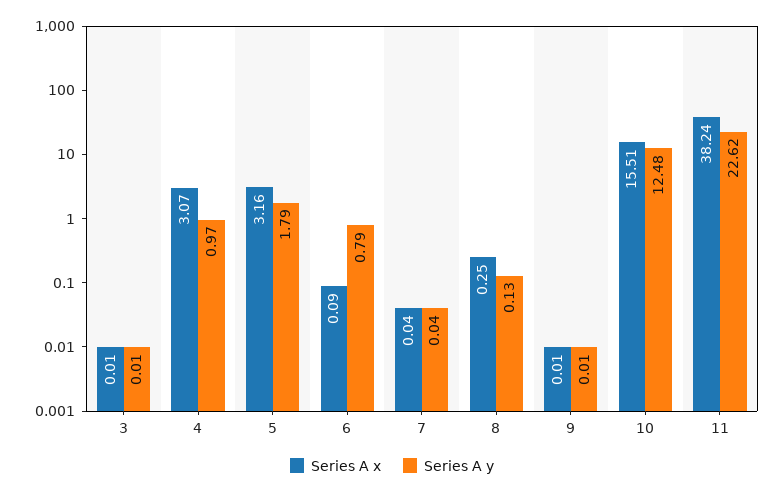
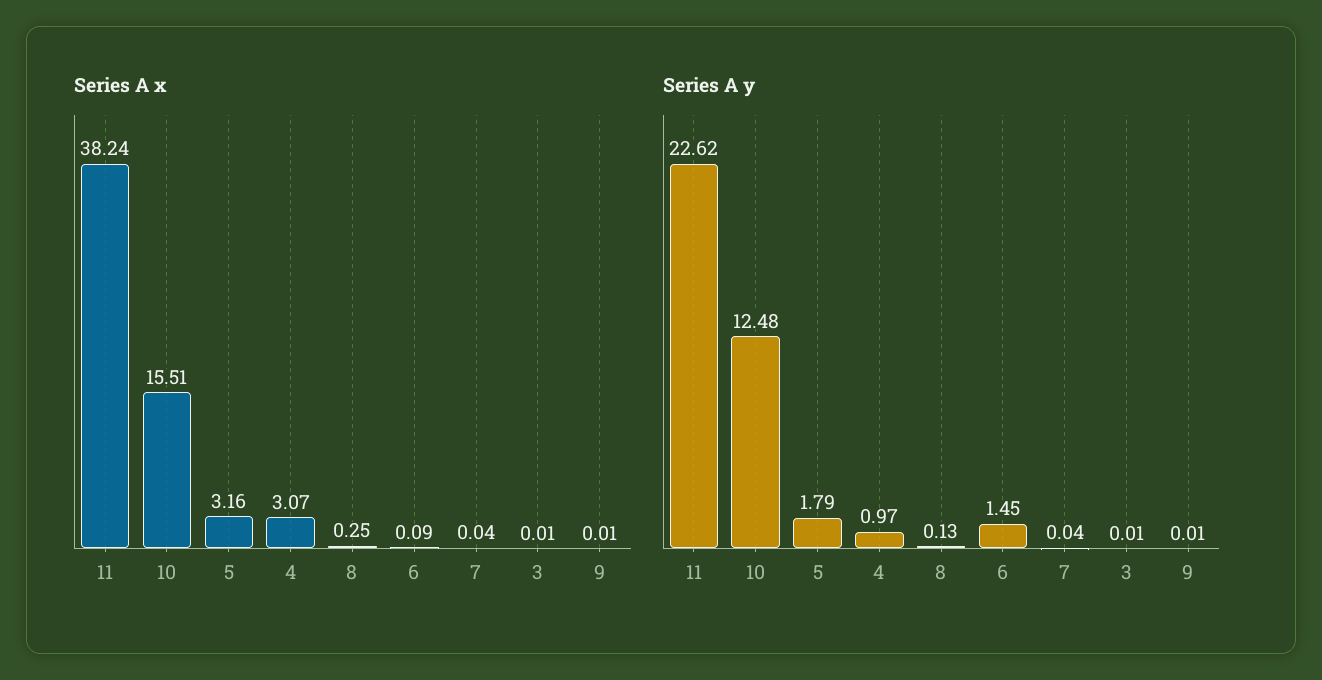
Series A y, 6: 0.79 -> 1.45

